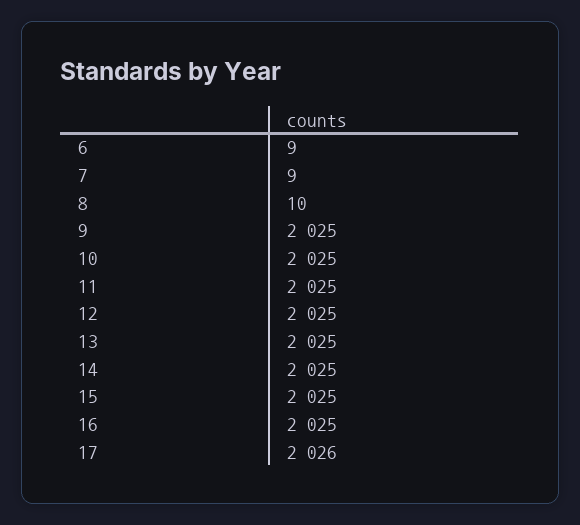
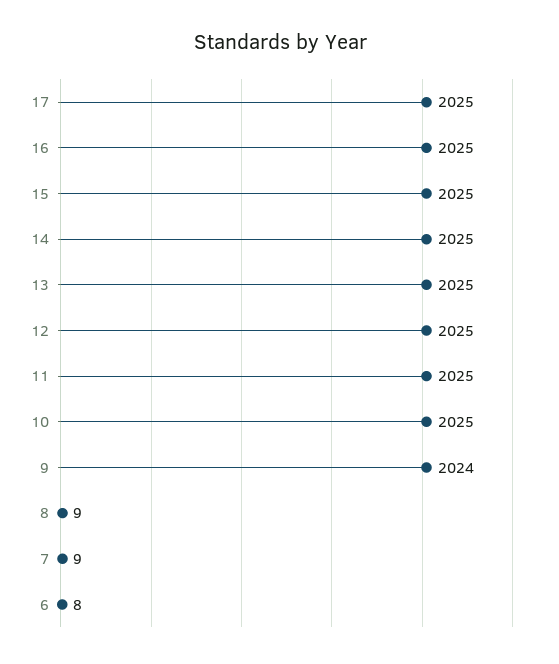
6: 9 -> 8
8: 10 -> 9
9: 2025 -> 2024
17: 2026 -> 2025

